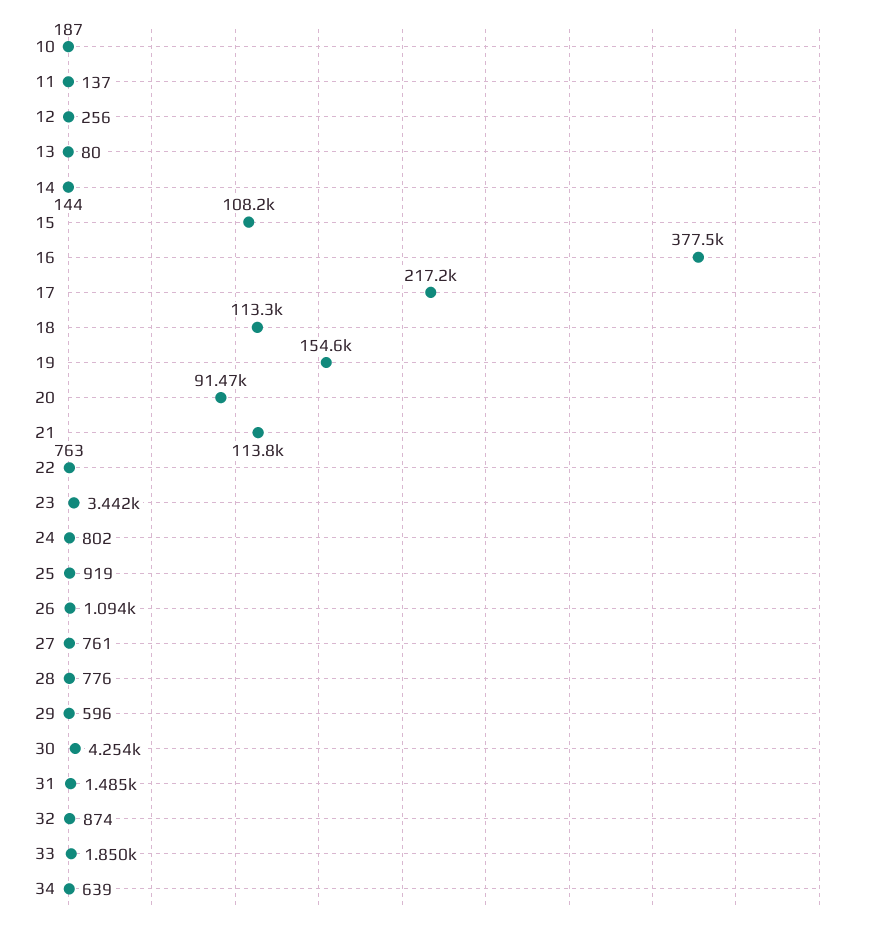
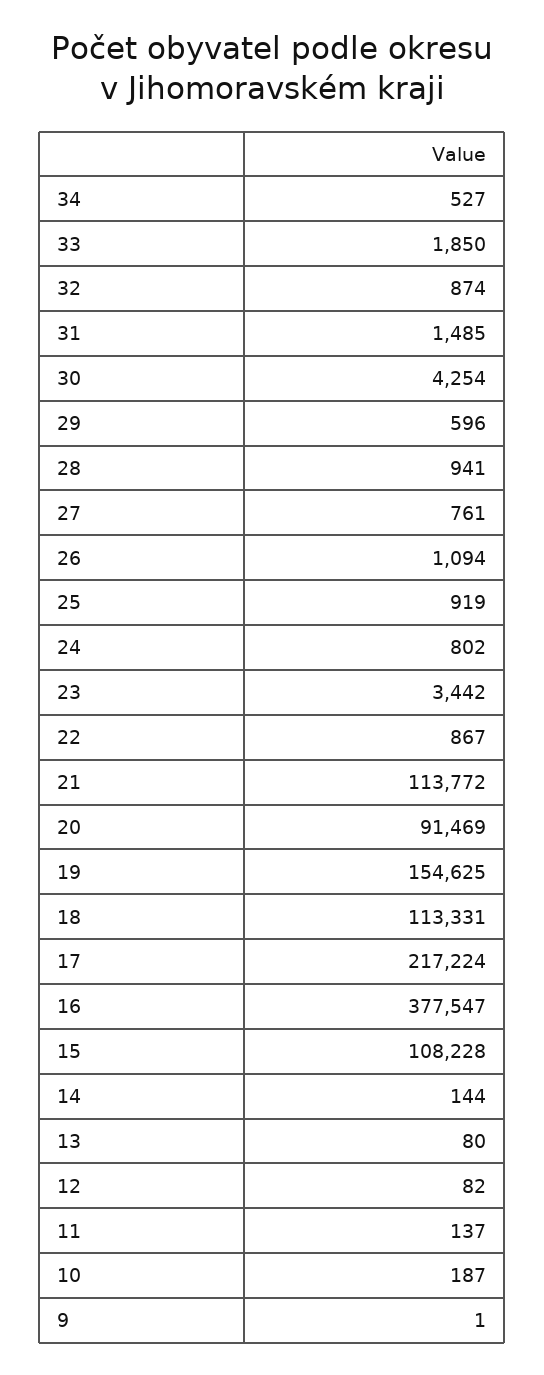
12: 256 -> 82
22: 763 -> 867
28: 776 -> 941
34: 639 -> 527
9: none -> 1

